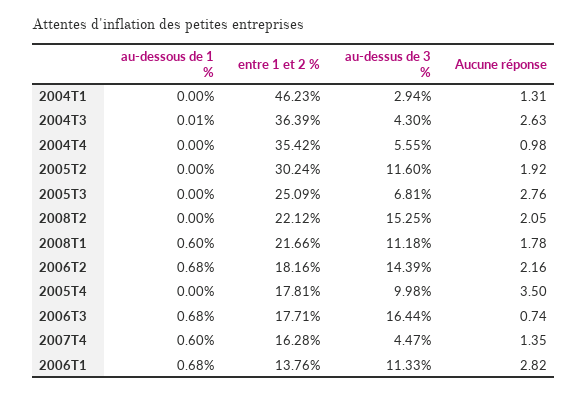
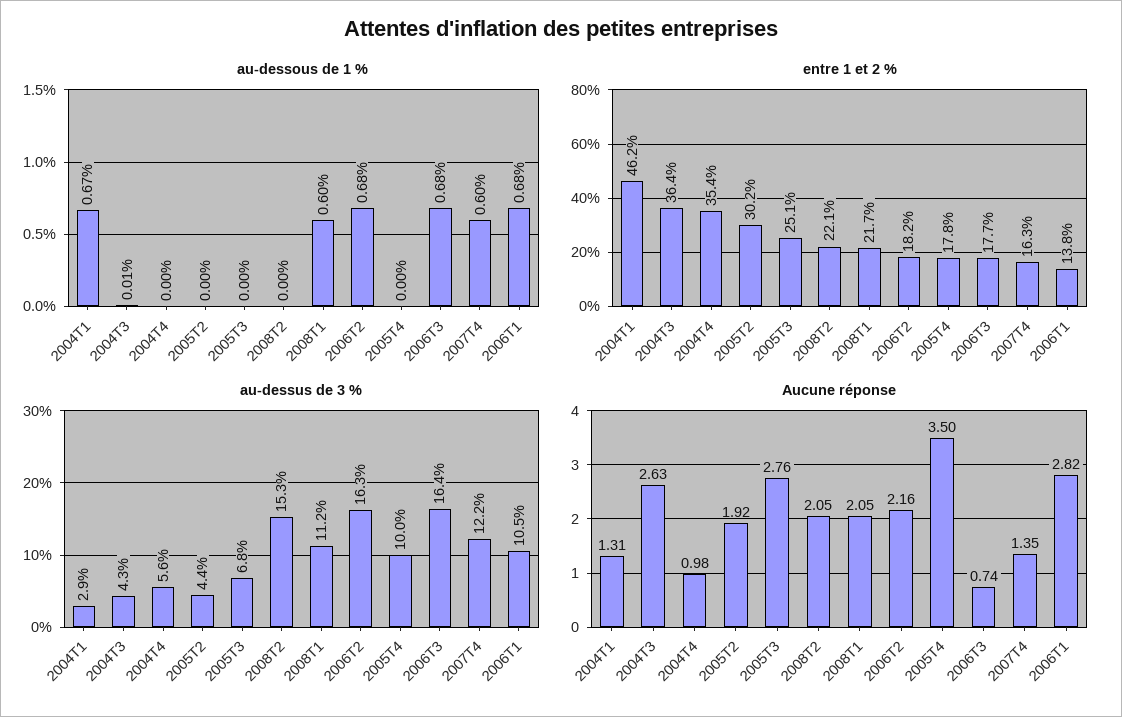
au-dessous de 1 %, 2004T1: 0 -> 0.67
au-dessus de 3 %, 2005T2: 11.6 -> 4.4
Aucune réponse, 2008T1: 1.78 -> 2.05
au-dessus de 3 %, 2006T2: 14.39 -> 16.3
au-dessus de 3 %, 2007T4: 4.47 -> 12.2
au-dessus de 3 %, 2006T1: 11.33 -> 10.5

